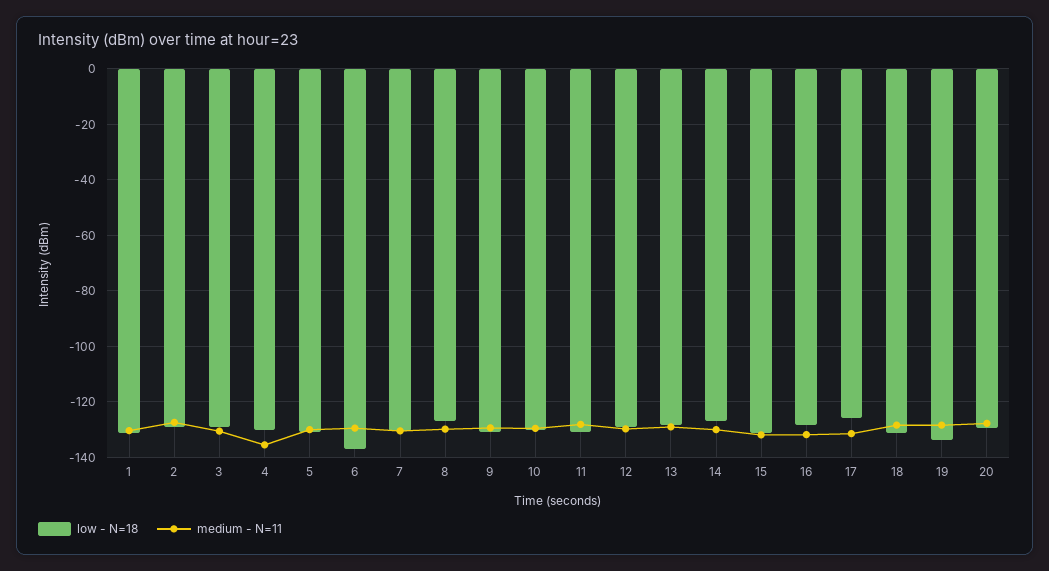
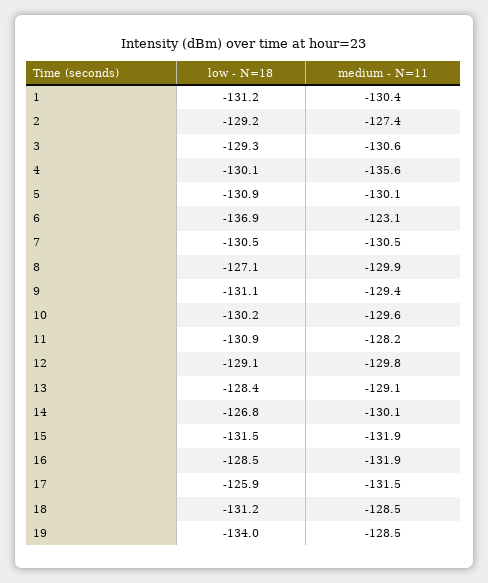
medium - N=11, 6: -130 -> -123.1
low - N=18, 20: -130 -> none
medium - N=11, 20: -127.5 -> none

